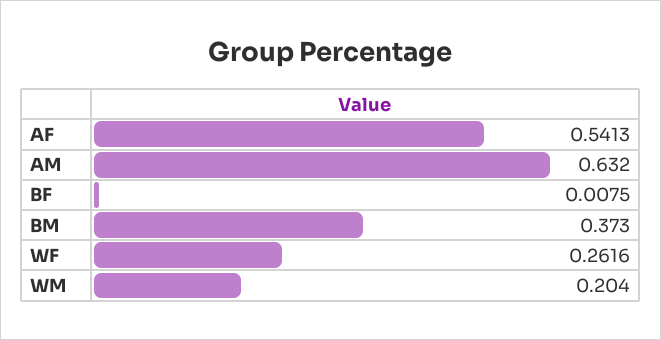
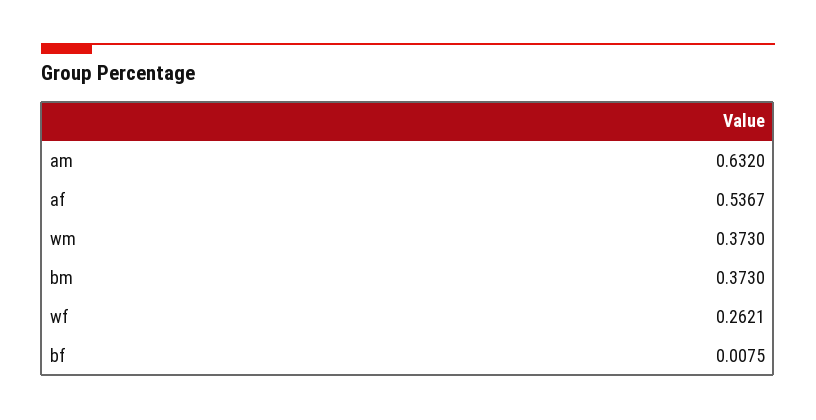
AF: 0.5413 -> 0.5367
WF: 0.2616 -> 0.2621
WM: 0.204 -> 0.373

